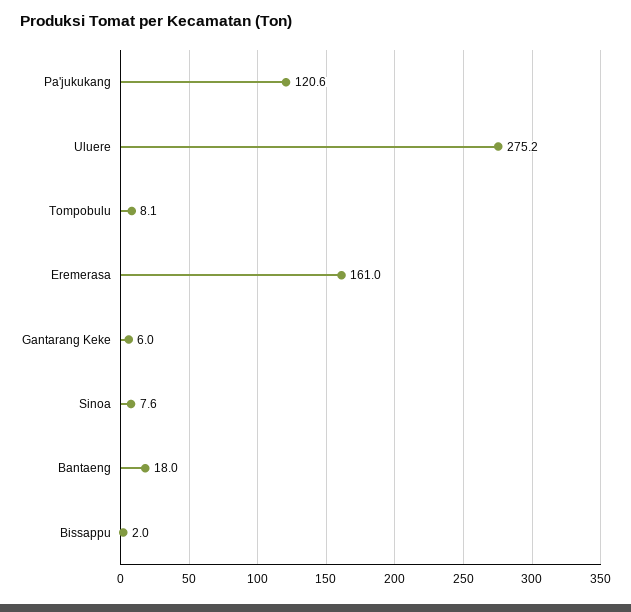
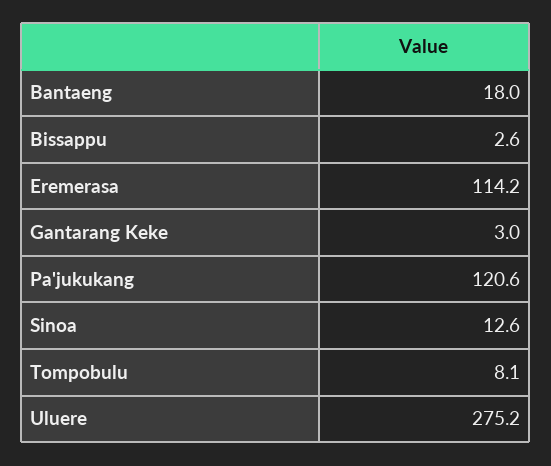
Eremerasa: 161 -> 114.2
Gantarang Keke: 6 -> 3
Sinoa: 7.6 -> 12.6
Bissappu: 2 -> 2.6

